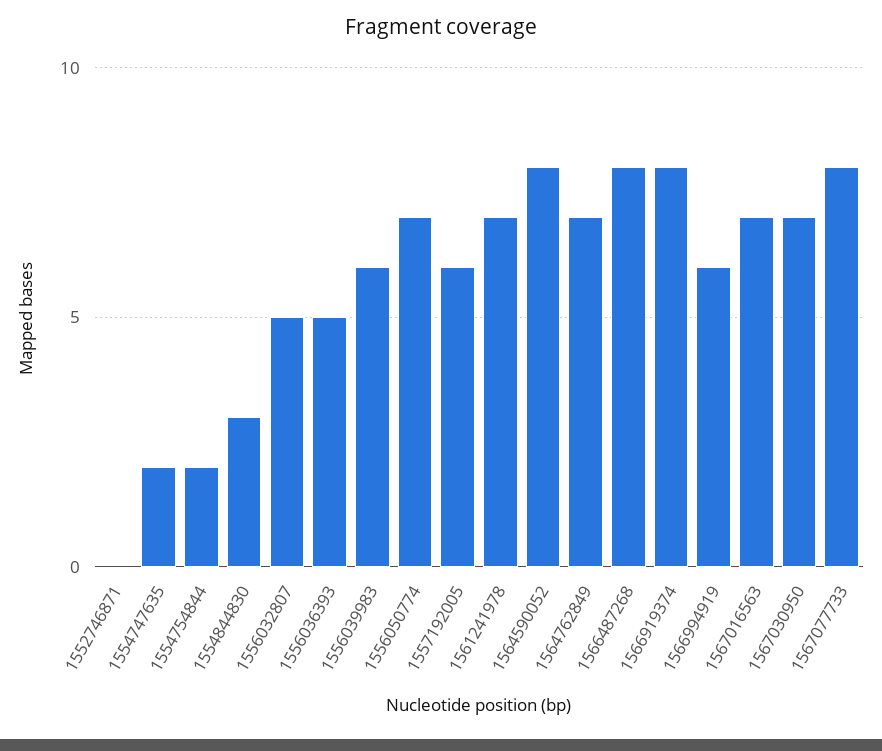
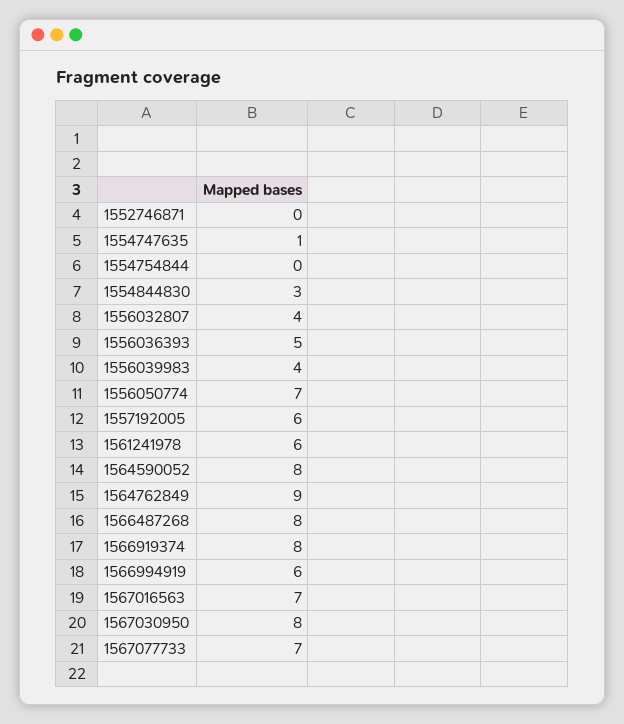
1554747635: 2 -> 1
1554754844: 2 -> 0
1556032807: 5 -> 4
1556039983: 6 -> 4
1561241978: 7 -> 6
1564762849: 7 -> 9
1567030950: 7 -> 8
1567077733: 8 -> 7

